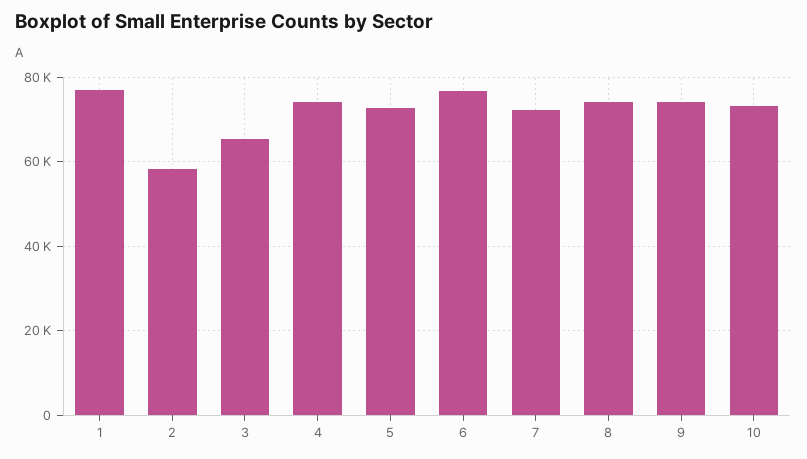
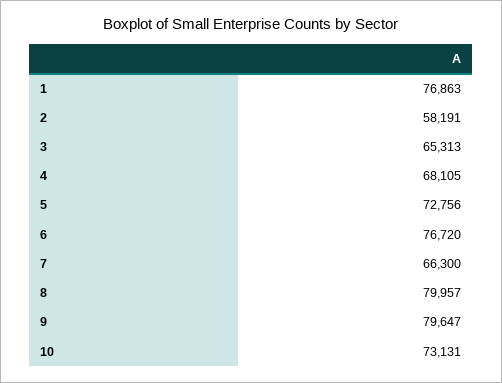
4: 74000 -> 68105
7: 72000 -> 66300
8: 74000 -> 79957
9: 74000 -> 79647

